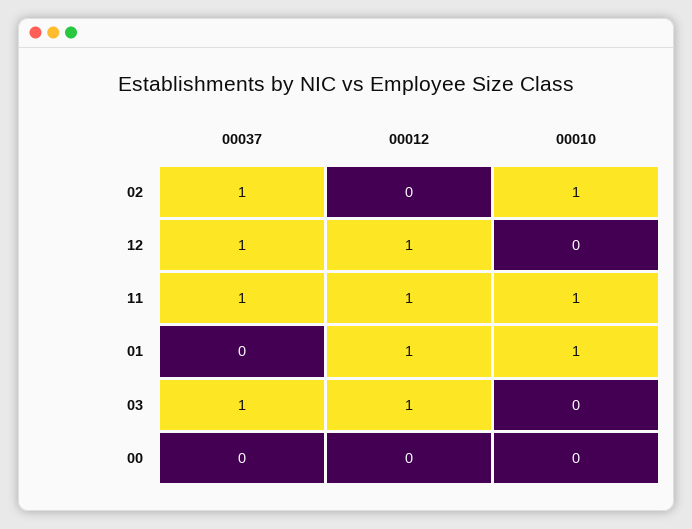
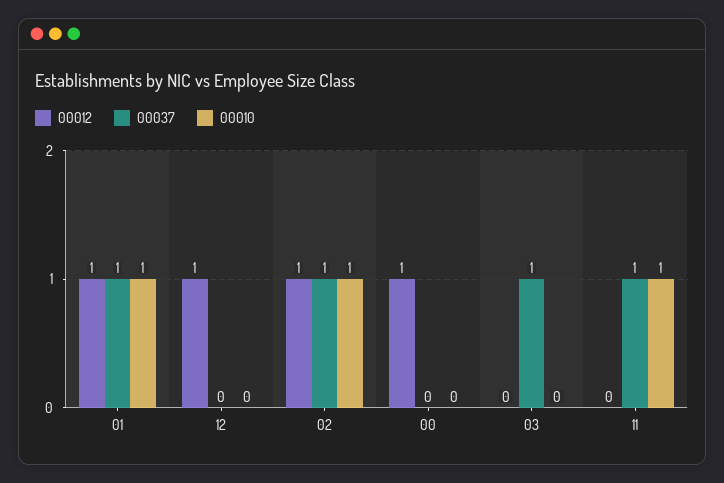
00012, 02: 0 -> 1
00037, 12: 1 -> 0
00012, 11: 1 -> 0
00037, 01: 0 -> 1
00012, 03: 1 -> 0
00012, 00: 0 -> 1

